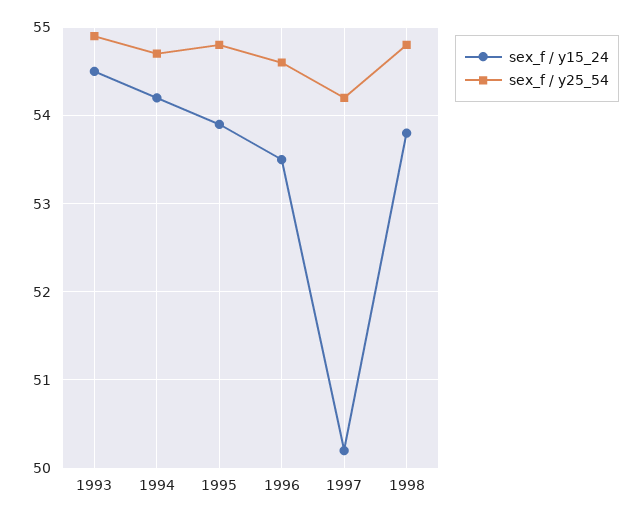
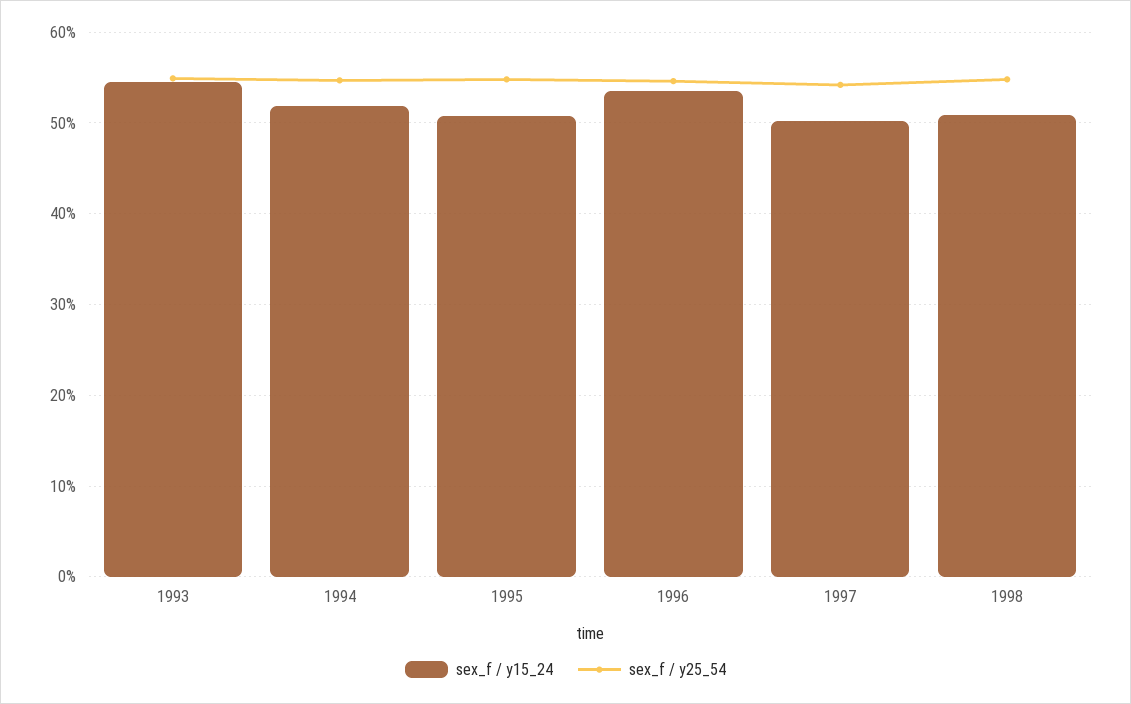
sex_f / y15_24, 1994: 54.2 -> 52
sex_f / y15_24, 1995: 53.9 -> 51
sex_f / y15_24, 1998: 53.8 -> 51

